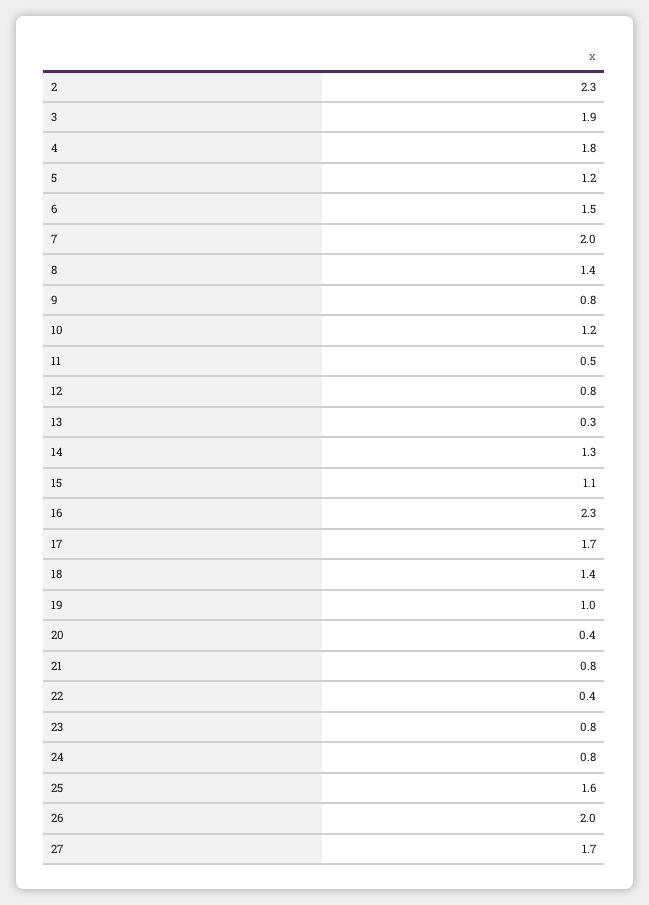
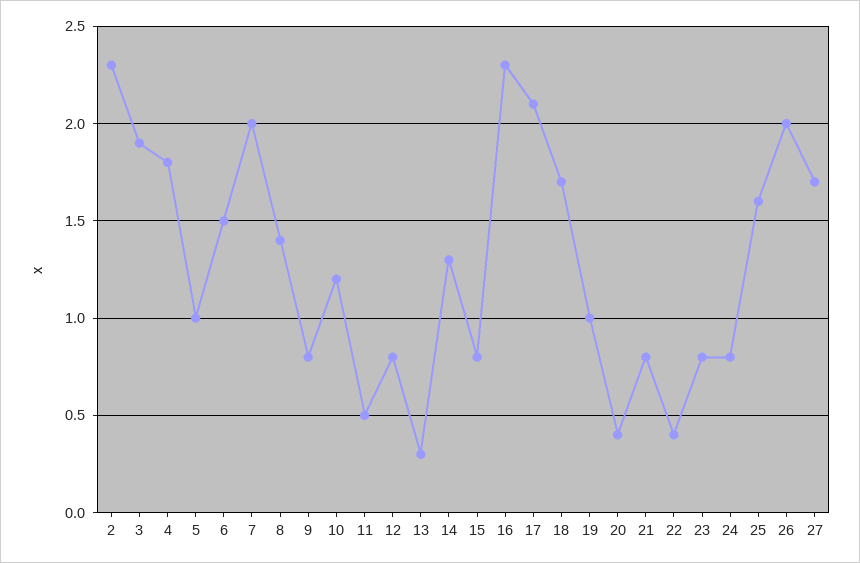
5: 1.2 -> 1
15: 1.1 -> 0.8
17: 1.7 -> 2.1
18: 1.4 -> 1.7

